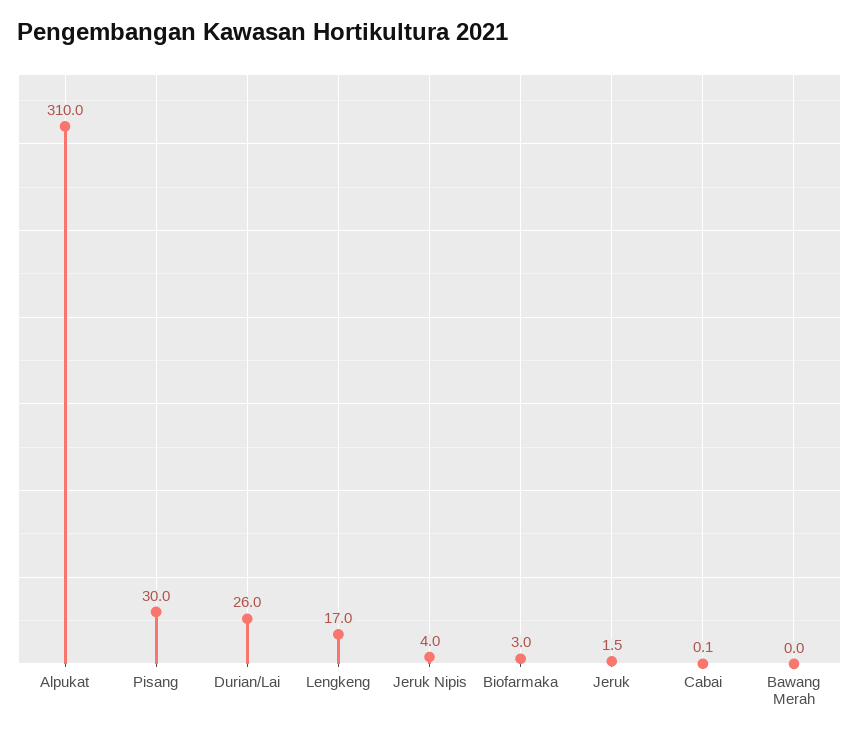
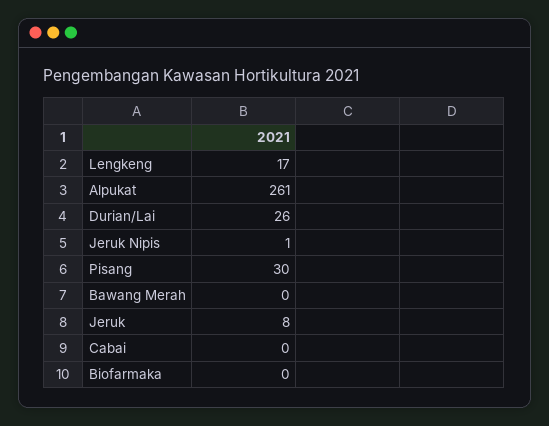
Alpukat: 310 -> 261
Jeruk Nipis: 4 -> 1
Biofarmaka: 3 -> 0
Jeruk: 1.5 -> 8

